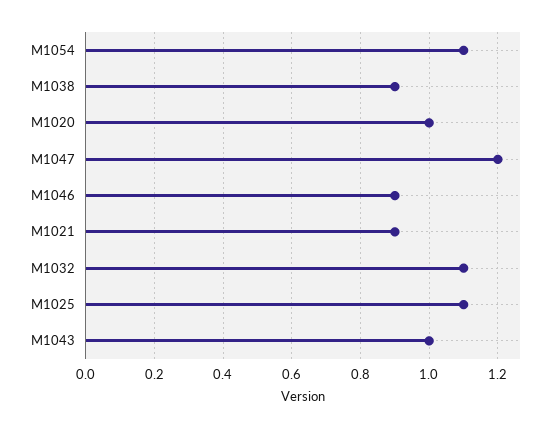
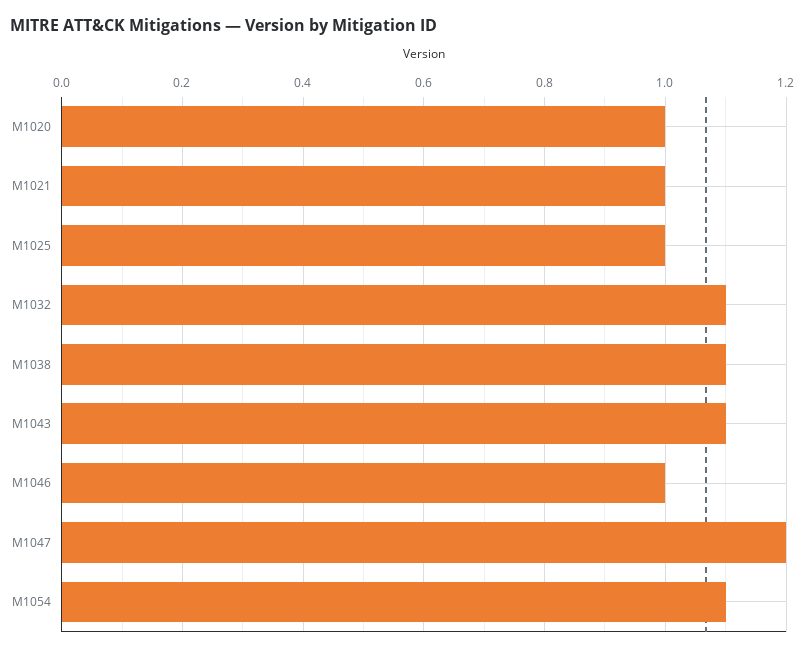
M1038: 0.9 -> 1.1
M1046: 0.9 -> 1
M1021: 0.9 -> 1
M1025: 1.1 -> 1
M1043: 1 -> 1.1

